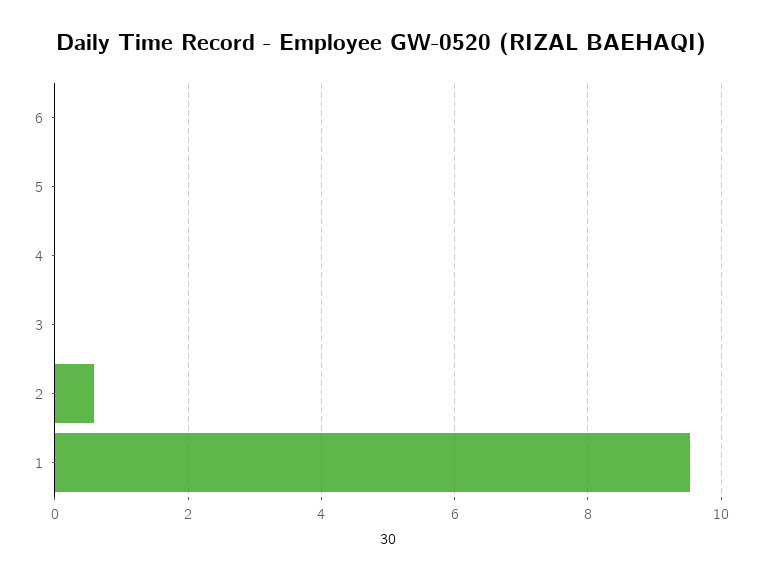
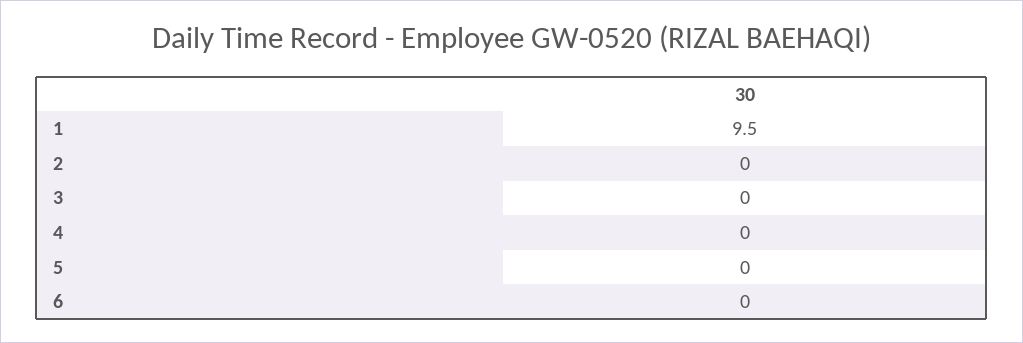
2: 0.6 -> 0

